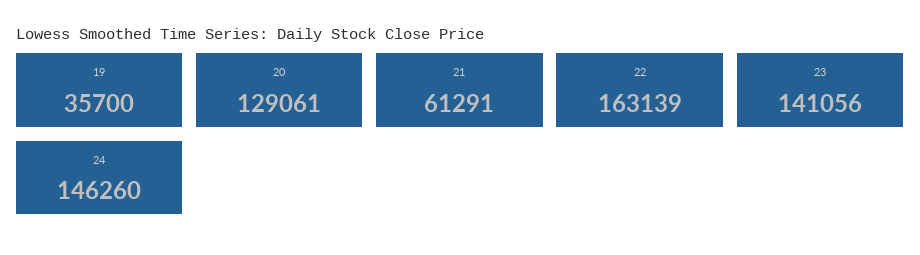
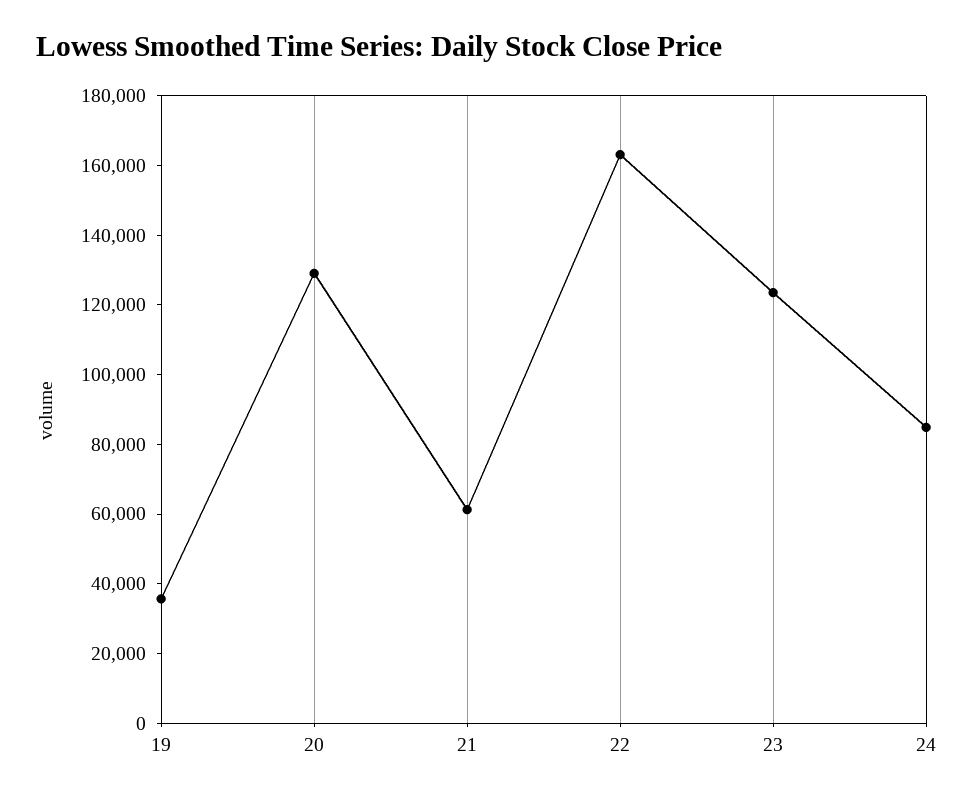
23: 141056 -> 125000
24: 146260 -> 85000

